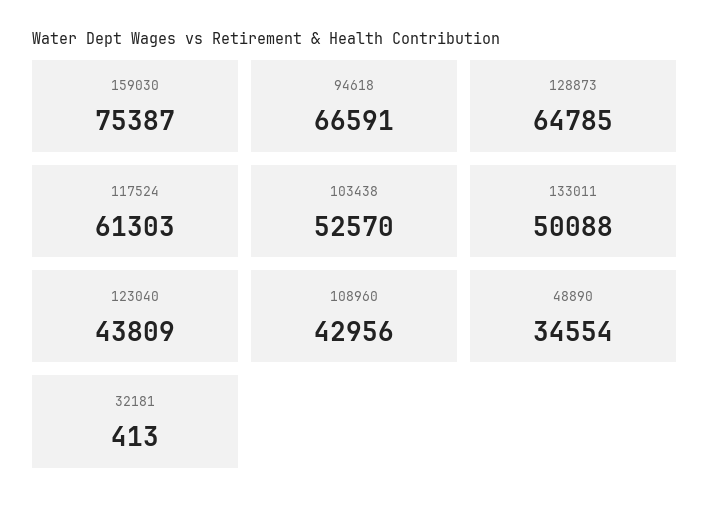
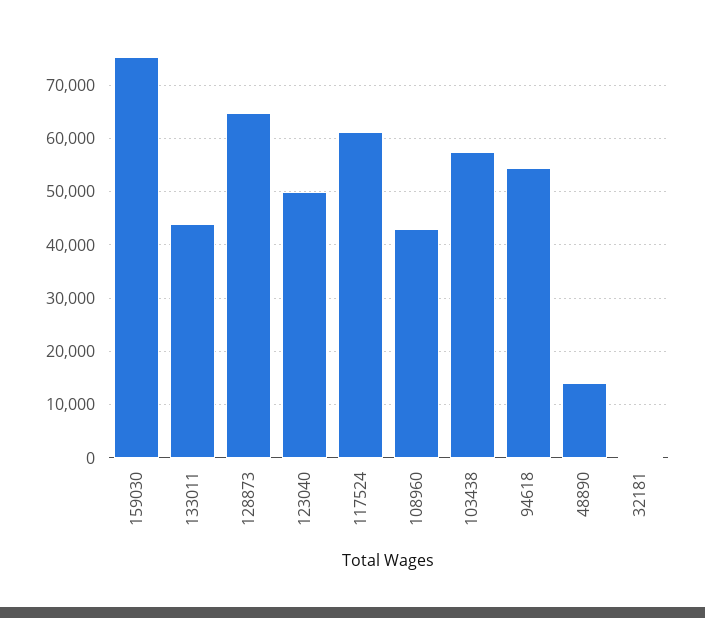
94618: 66591 -> 54000
103438: 52570 -> 58000
133011: 50088 -> 44000
123040: 43809 -> 50000
48890: 34554 -> 14000

